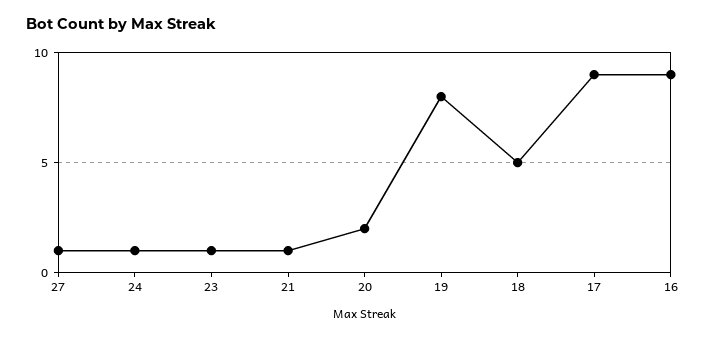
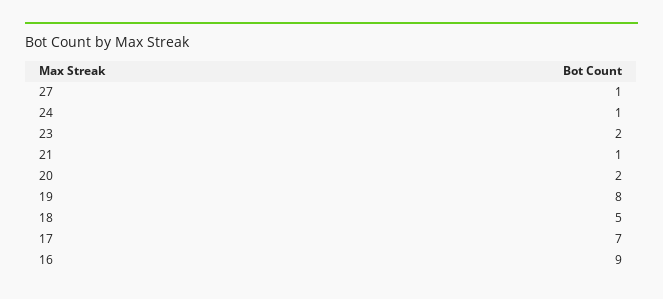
23: 1 -> 2
17: 9 -> 7

